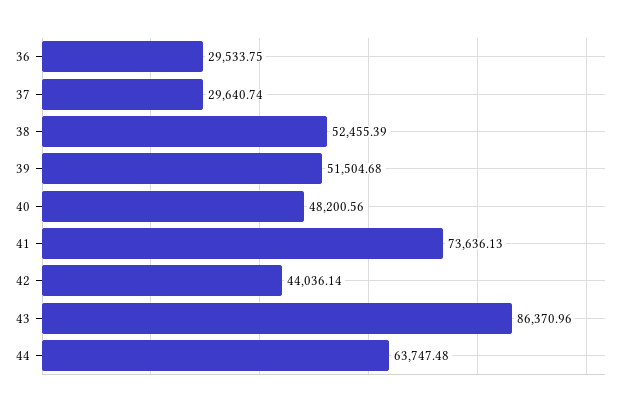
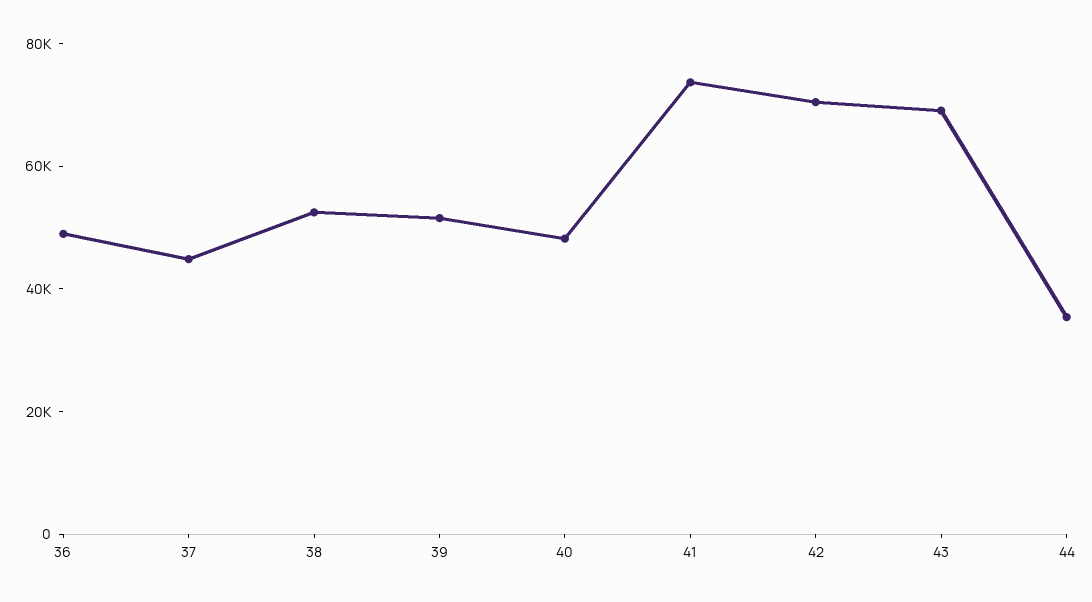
36: 29533.75 -> 50000
37: 29640.74 -> 45000
42: 44036.14 -> 70000
43: 86370.96 -> 70000
44: 63747.48 -> 35000

